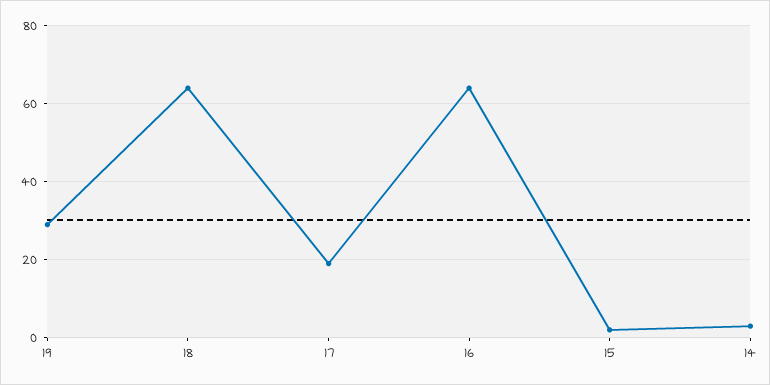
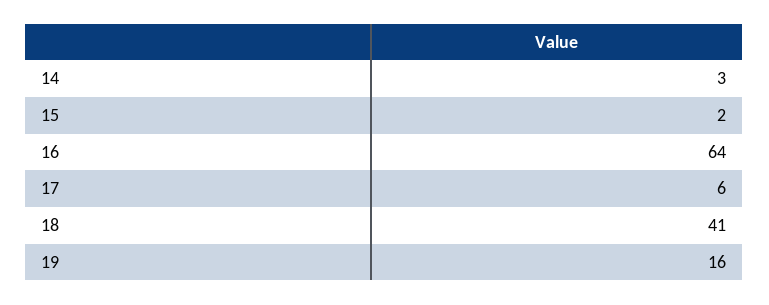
19: 30 -> 16
18: 65 -> 41
17: 20 -> 6

